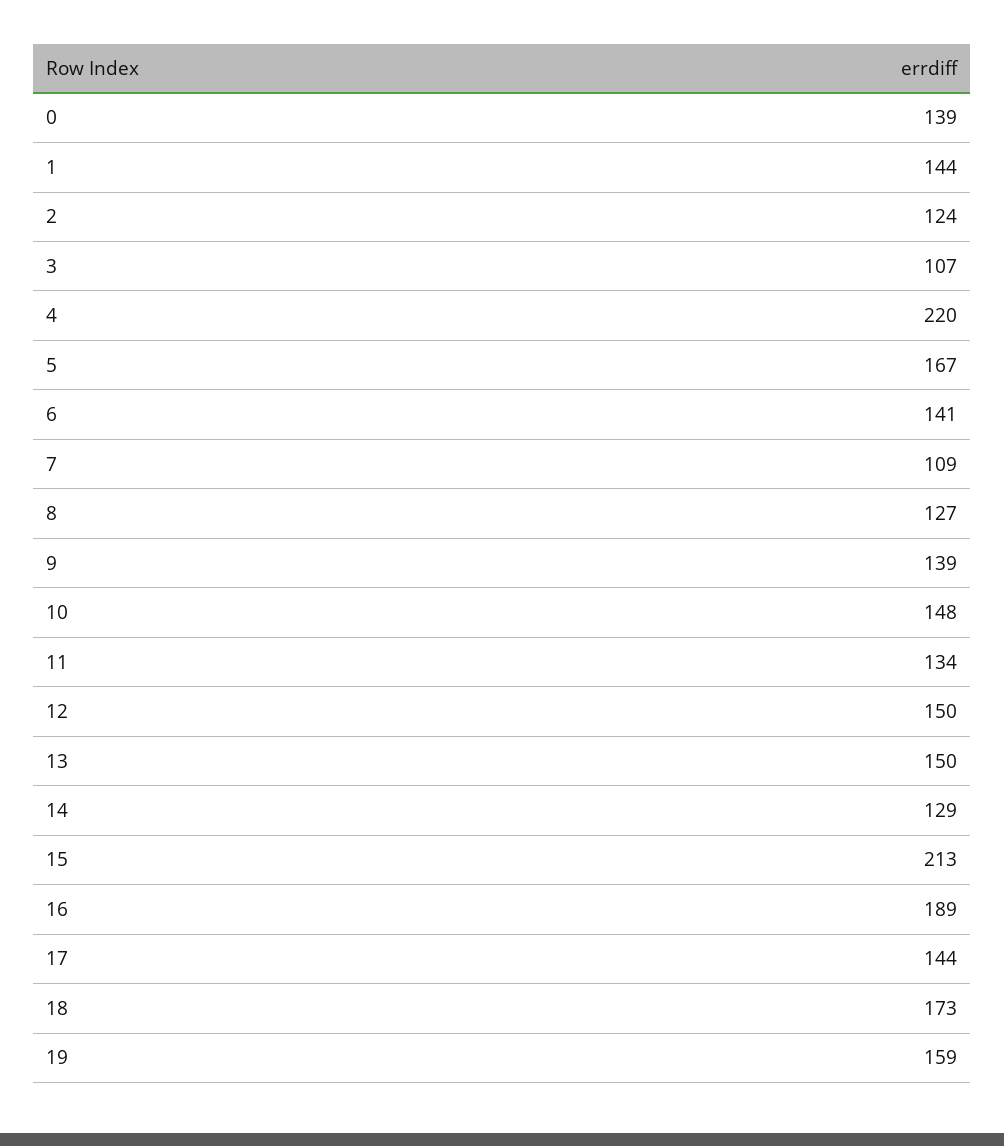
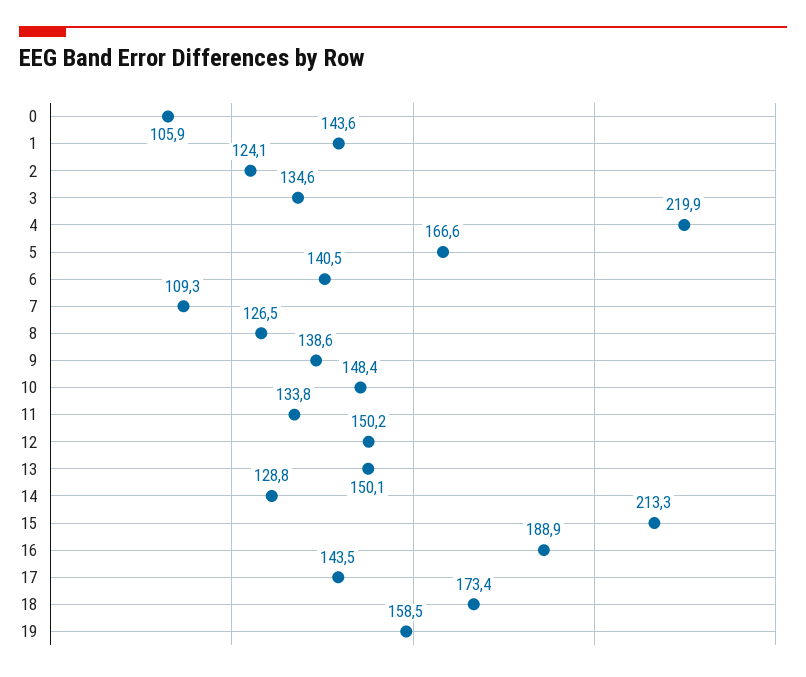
0: 139 -> 105.9
3: 107 -> 134.6

